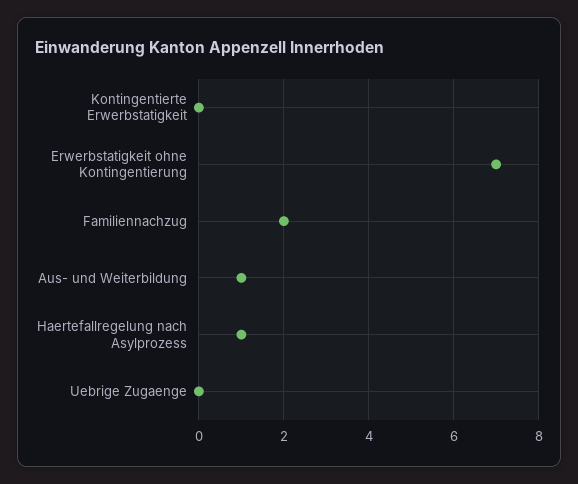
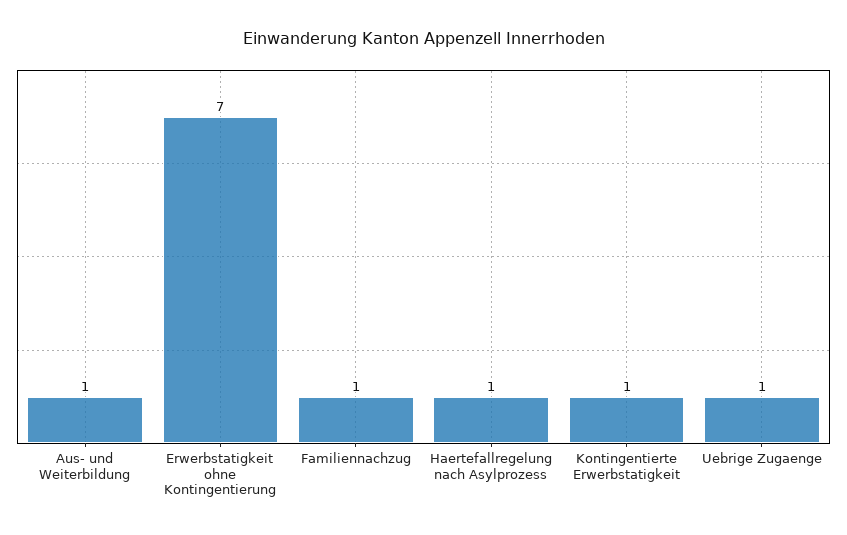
Kontingentierte Erwerbstatigkeit: 0 -> 1
Familiennachzug: 2 -> 1
Uebrige Zugaenge: 0 -> 1

